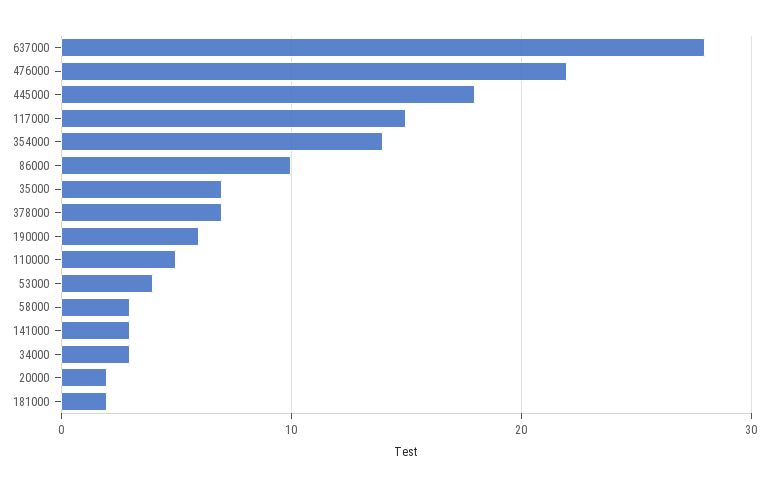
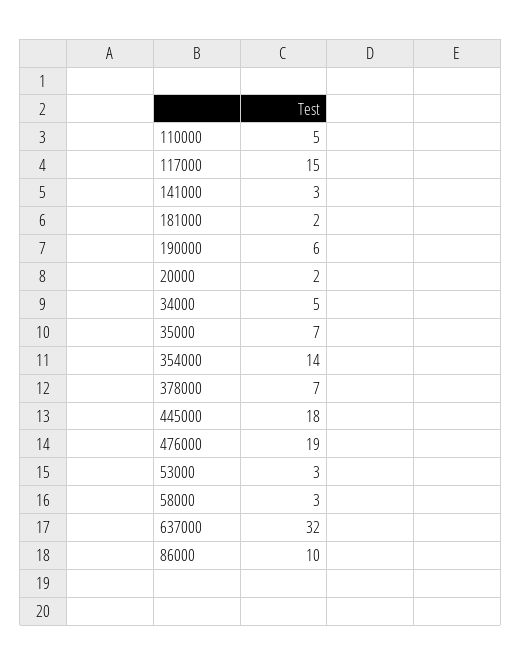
637000: 28 -> 32
476000: 22 -> 19
53000: 4 -> 3
34000: 3 -> 5

